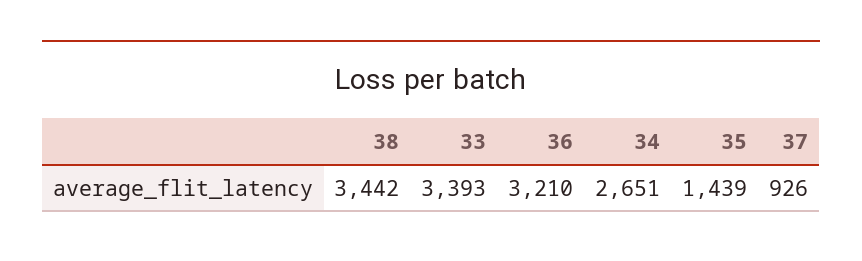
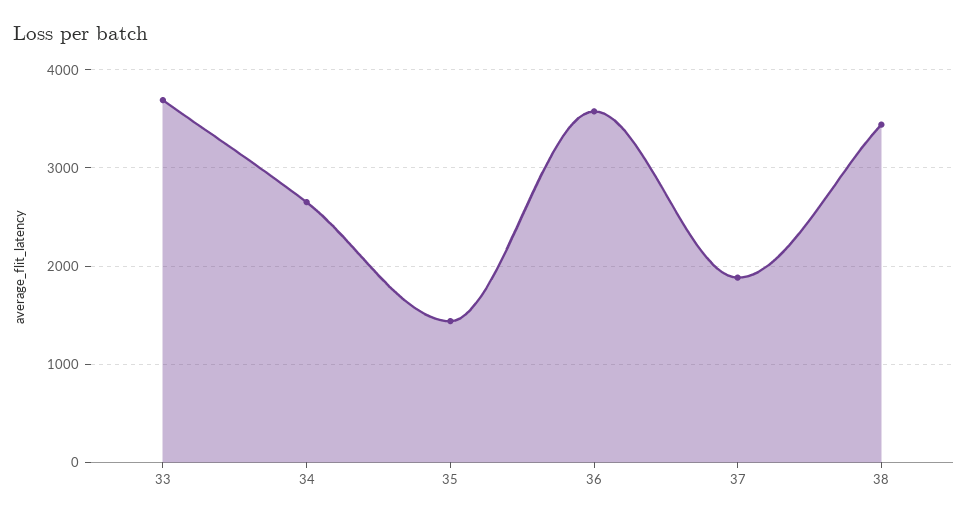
33: 3393 -> 3700
36: 3210 -> 3600
37: 926 -> 1900

